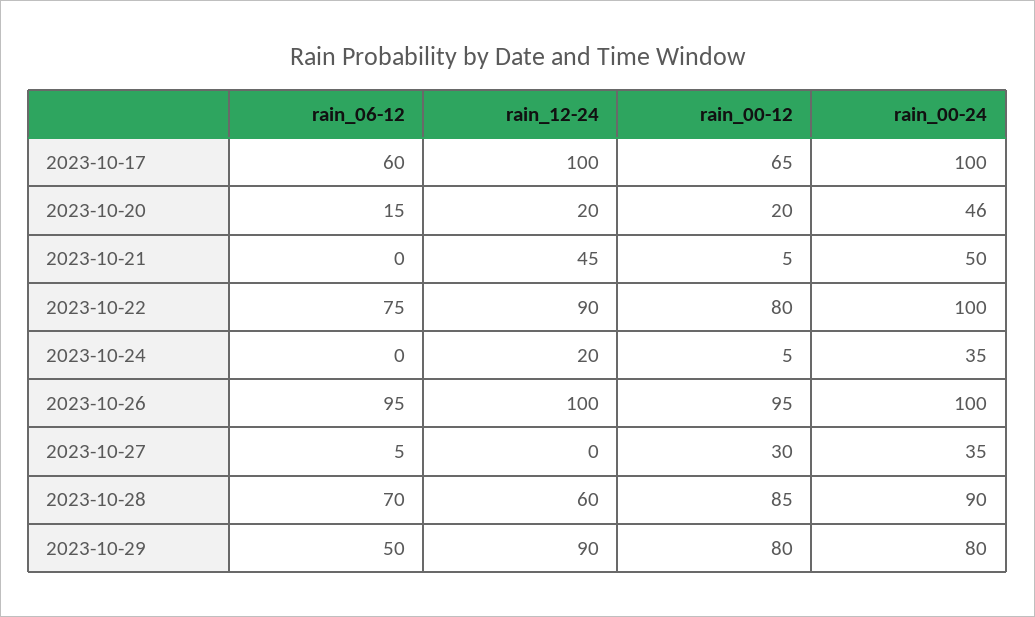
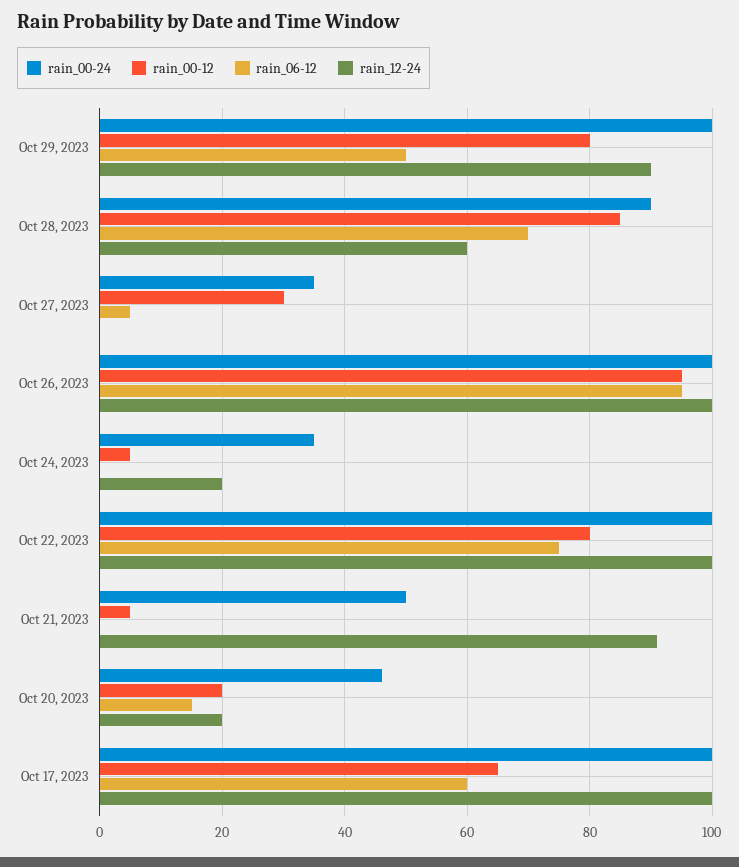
rain_12-24, 2023-10-21: 45 -> 90
rain_12-24, 2023-10-22: 90 -> 100
rain_00-24, 2023-10-29: 80 -> 100

